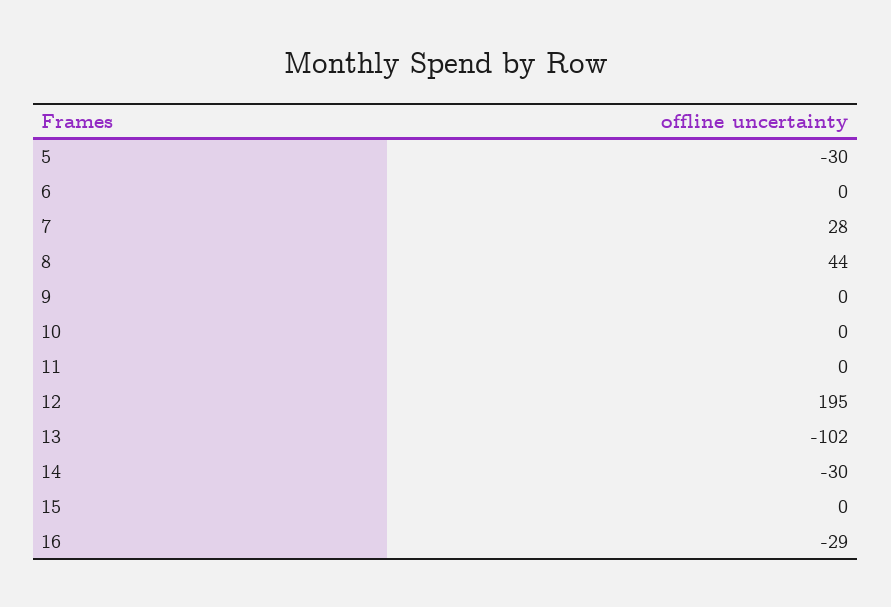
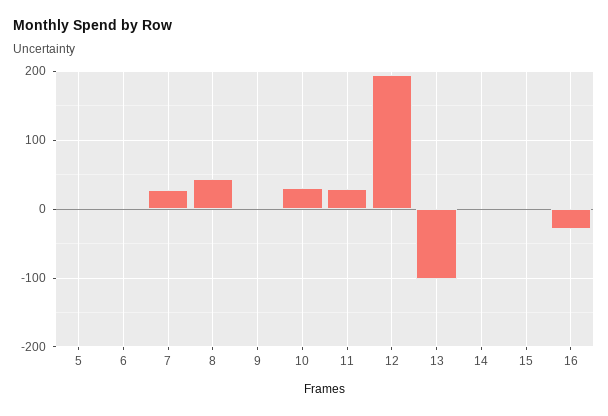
5: -30 -> 0
10: 0 -> 30
11: 0 -> 30
14: -30 -> 0

